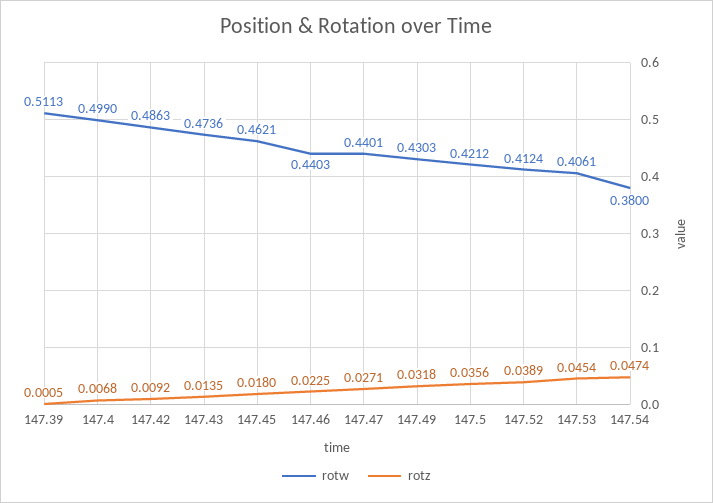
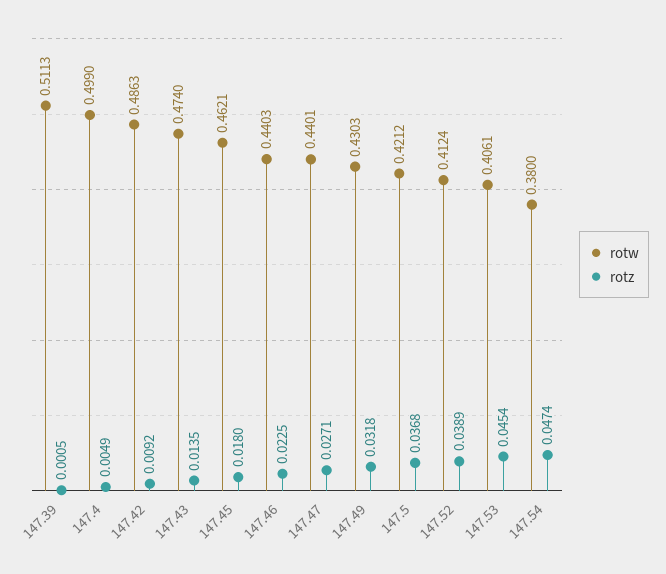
rotz, 147.4: 0.0068 -> 0.0049
rotw, 147.43: 0.4736 -> 0.474
rotz, 147.5: 0.0356 -> 0.0368

